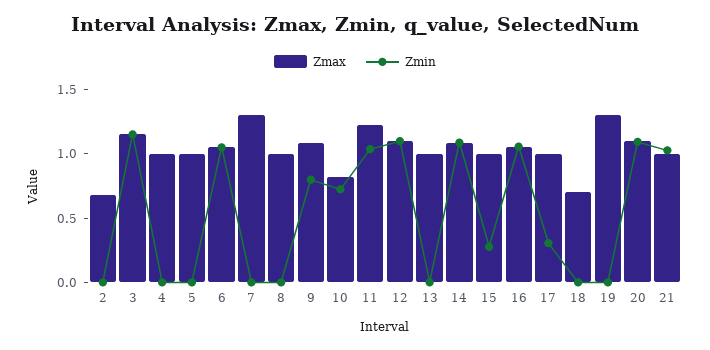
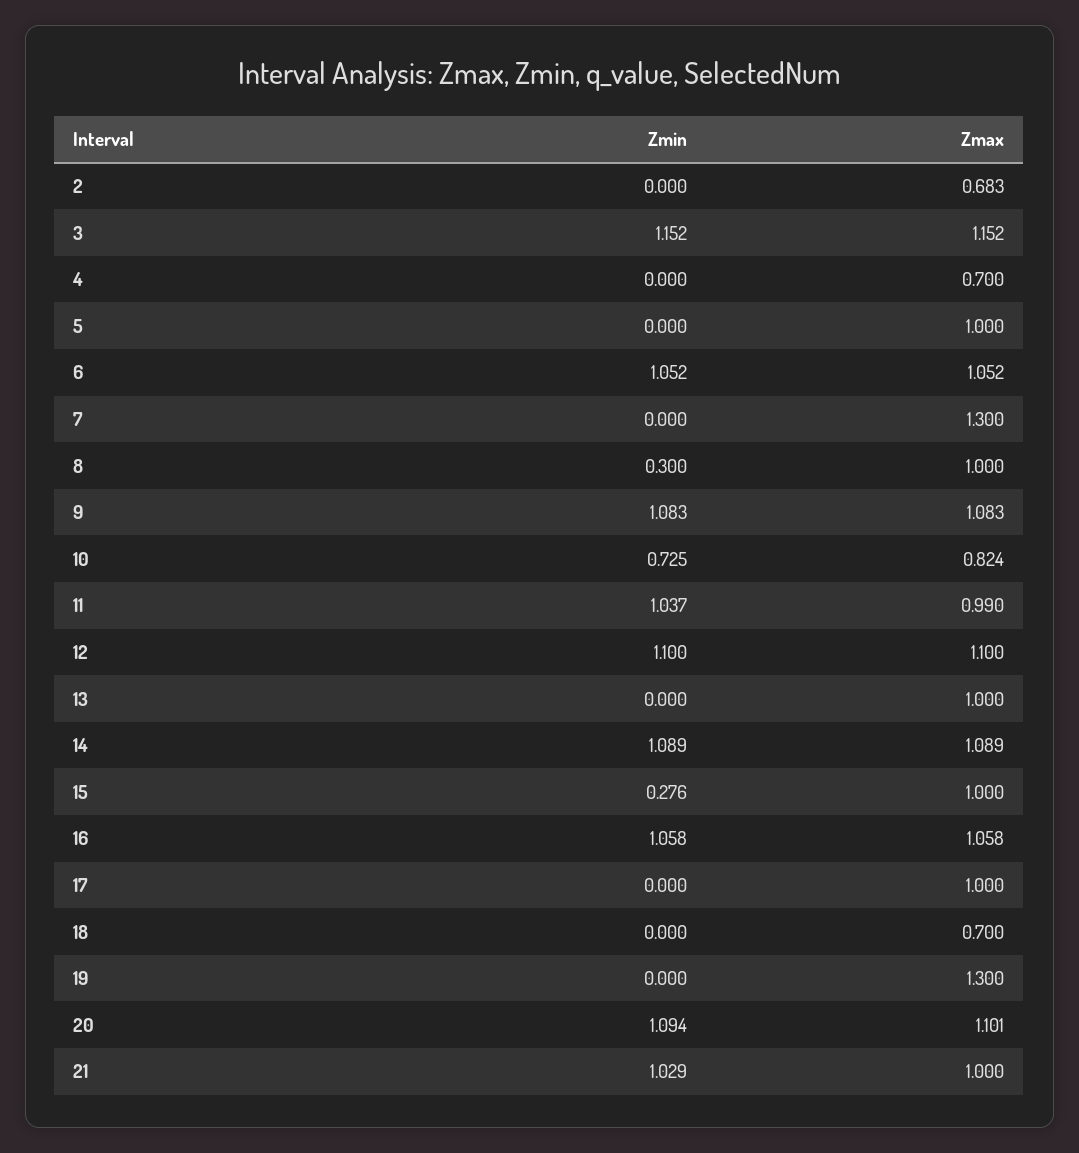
Zmax, 4: 1 -> 0.7
Zmin, 8: 0 -> 0.3
Zmin, 9: 0.8 -> 1.083
Zmax, 11: 1.2 -> 0.99
Zmin, 17: 0.3 -> 0

